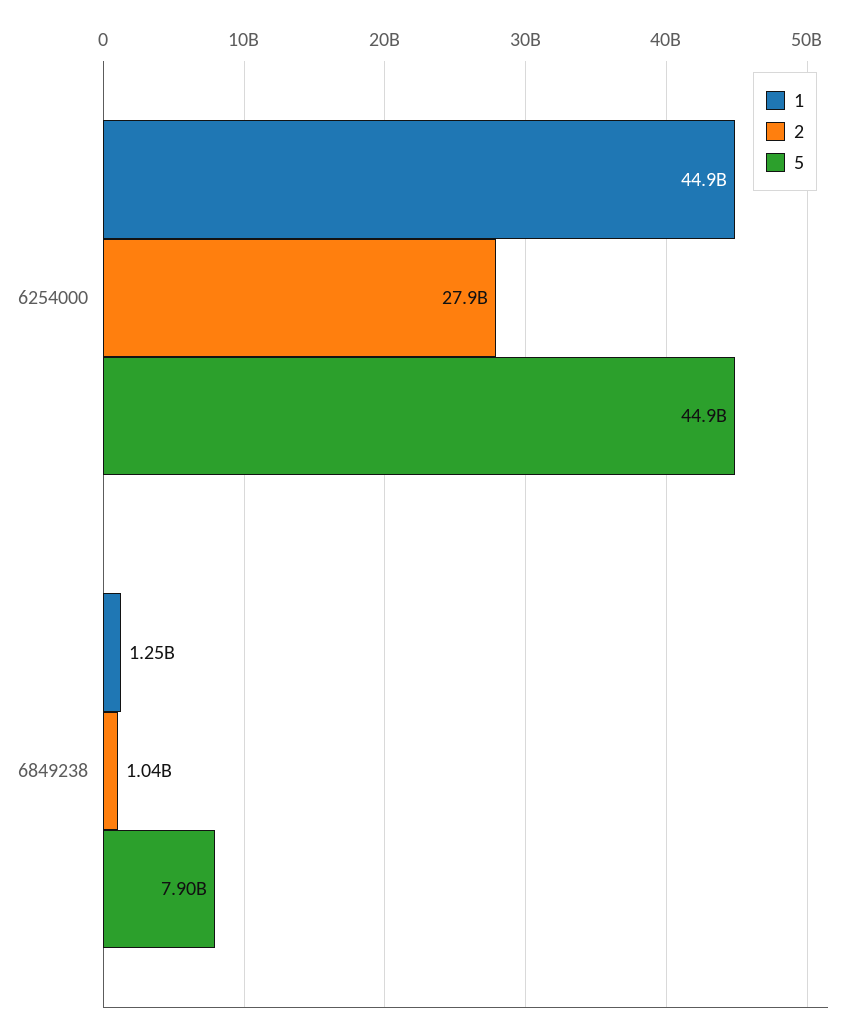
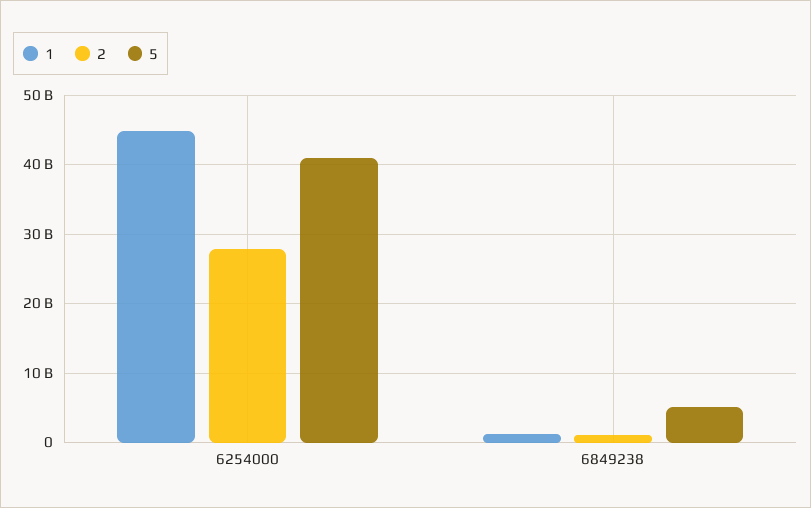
5, 6254000: 44900000000 -> 41000000000
5, 6849238: 7900000000 -> 5000000000

